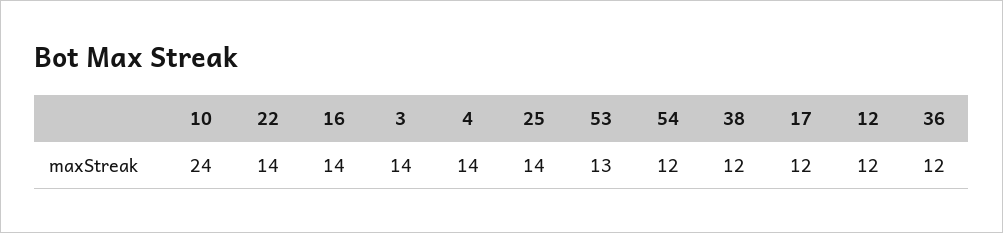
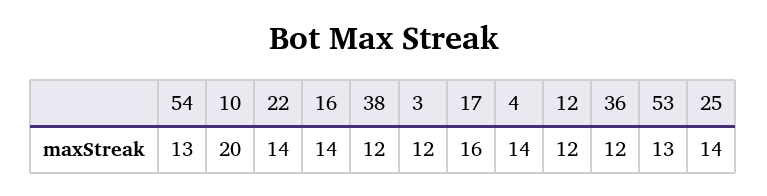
10: 24 -> 20
3: 14 -> 12
54: 12 -> 13
17: 12 -> 16

